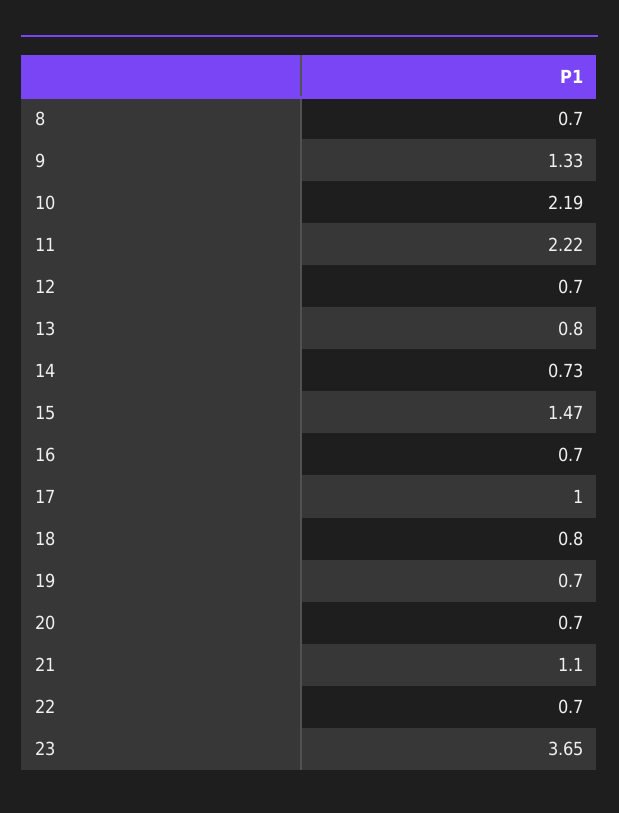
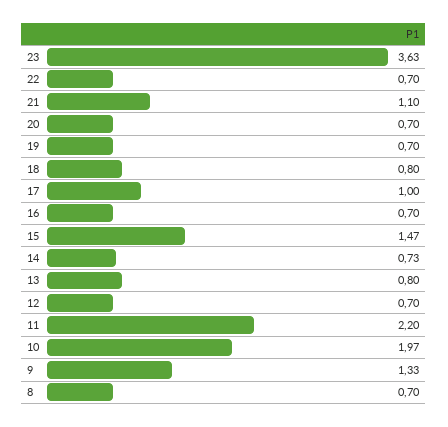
10: 2.19 -> 1.97
11: 2.22 -> 2.2
23: 3.65 -> 3.63

